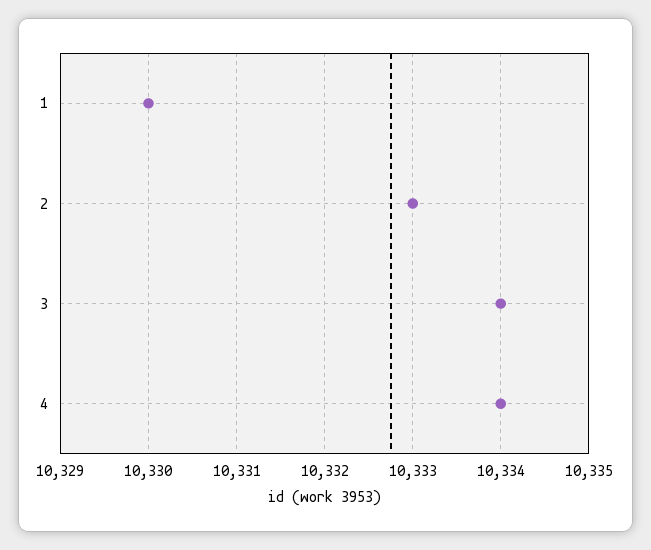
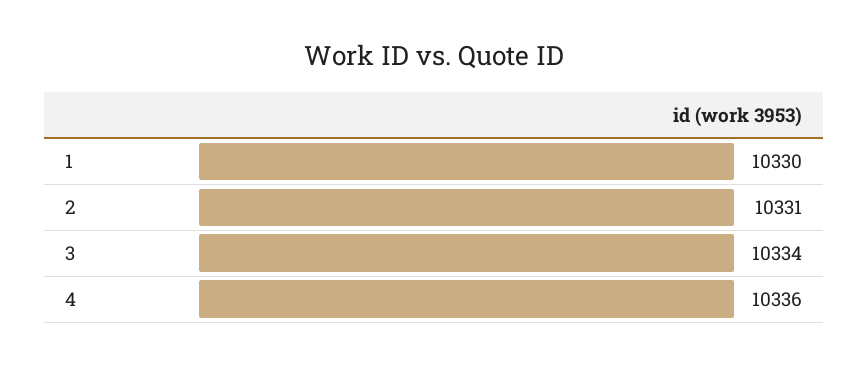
2: 10333 -> 10331
4: 10334 -> 10336

